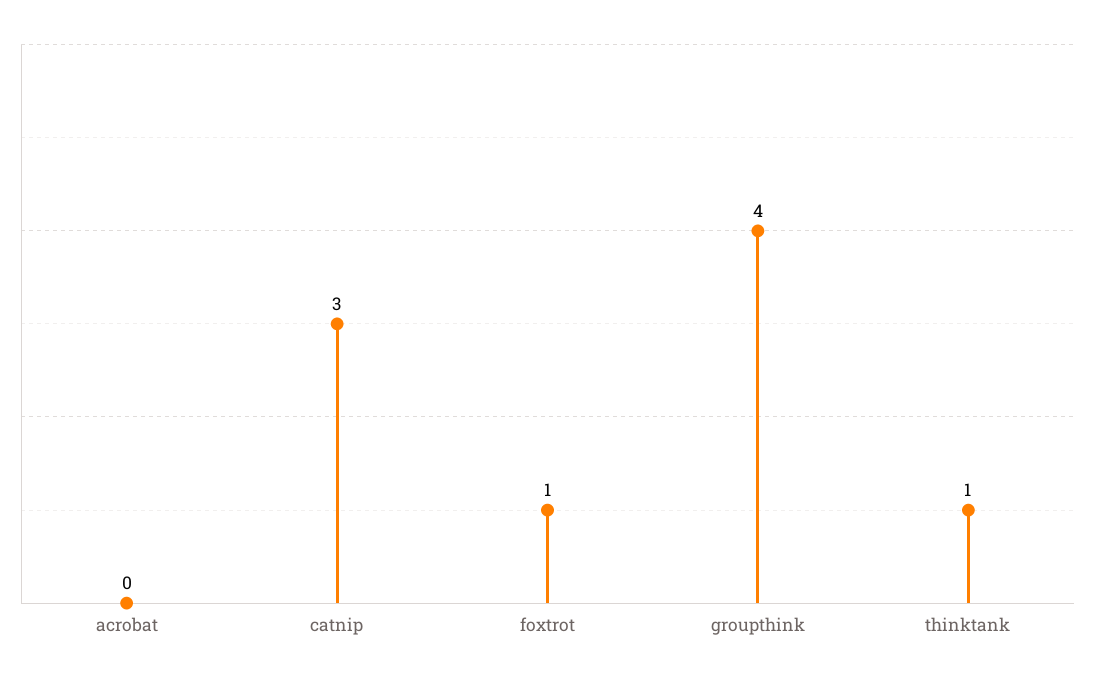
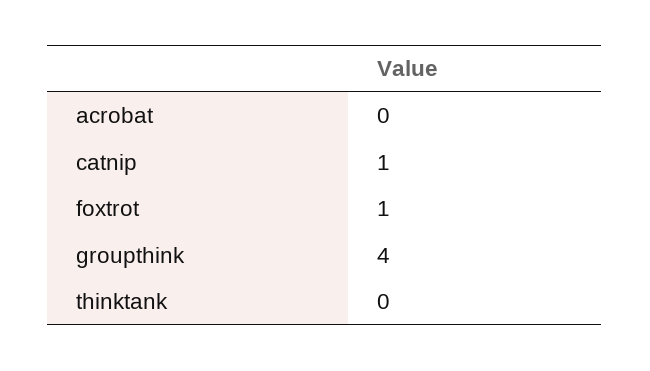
catnip: 3 -> 1
thinktank: 1 -> 0

